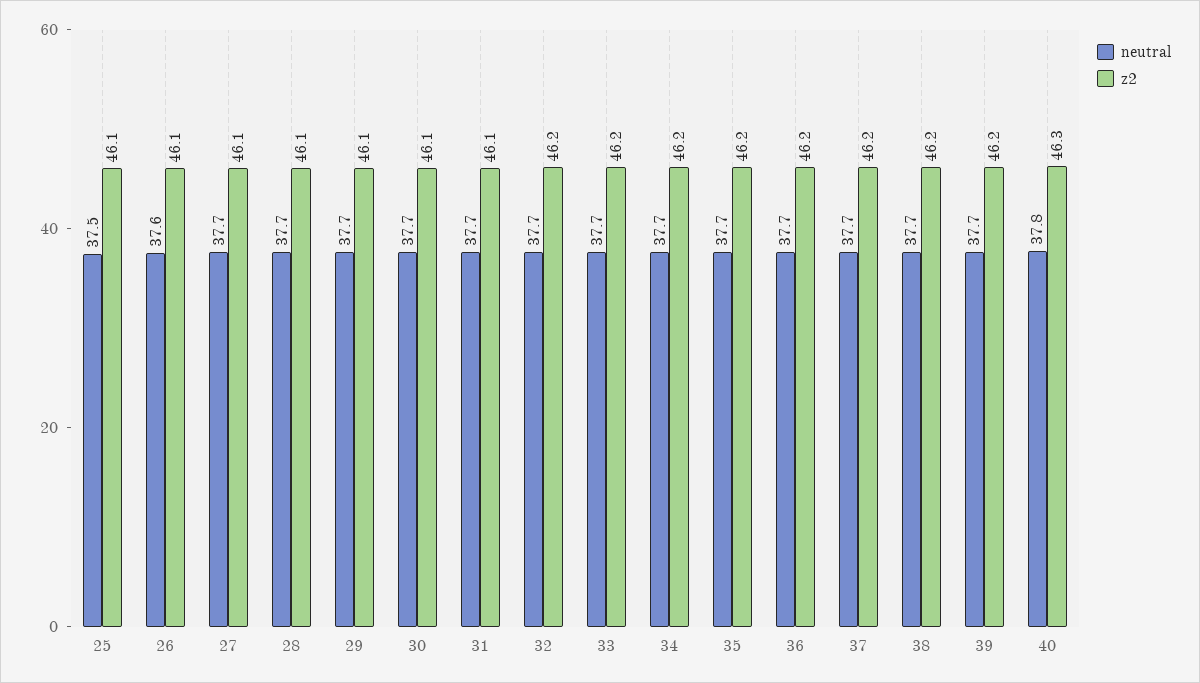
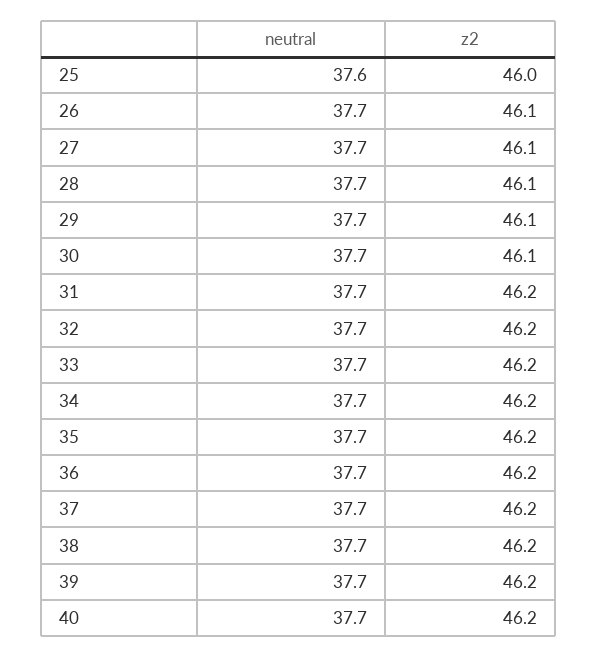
neutral, 25: 37.5 -> 37.6
z2, 25: 46.1 -> 46
neutral, 26: 37.6 -> 37.7
z2, 31: 46.1 -> 46.2
neutral, 40: 37.8 -> 37.7
z2, 40: 46.3 -> 46.2

